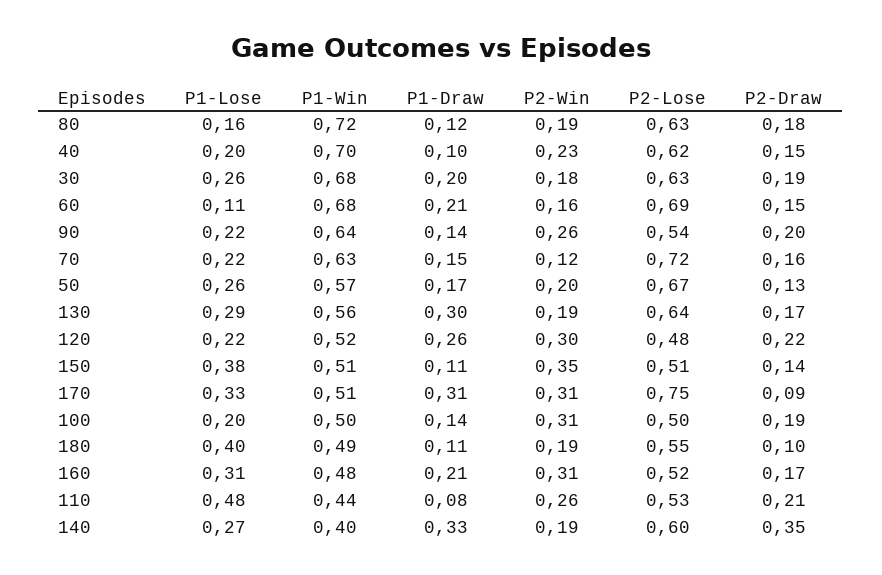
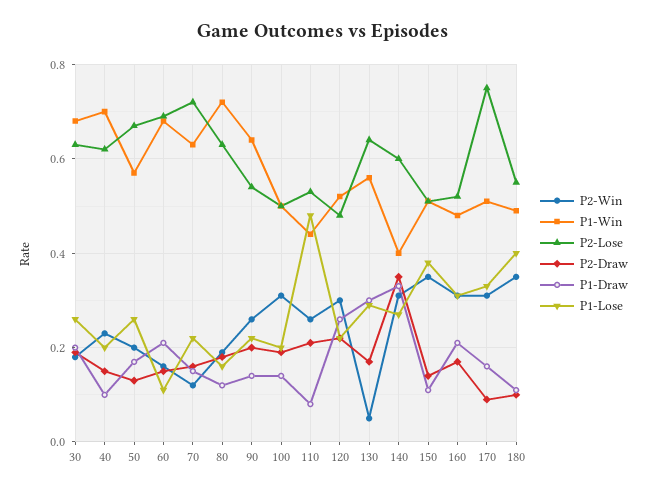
P2-Win, 130: 0.19 -> 0.05
P1-Draw, 170: 0.31 -> 0.15
P2-Win, 180: 0.19 -> 0.35
P2-Win, 140: 0.19 -> 0.3

